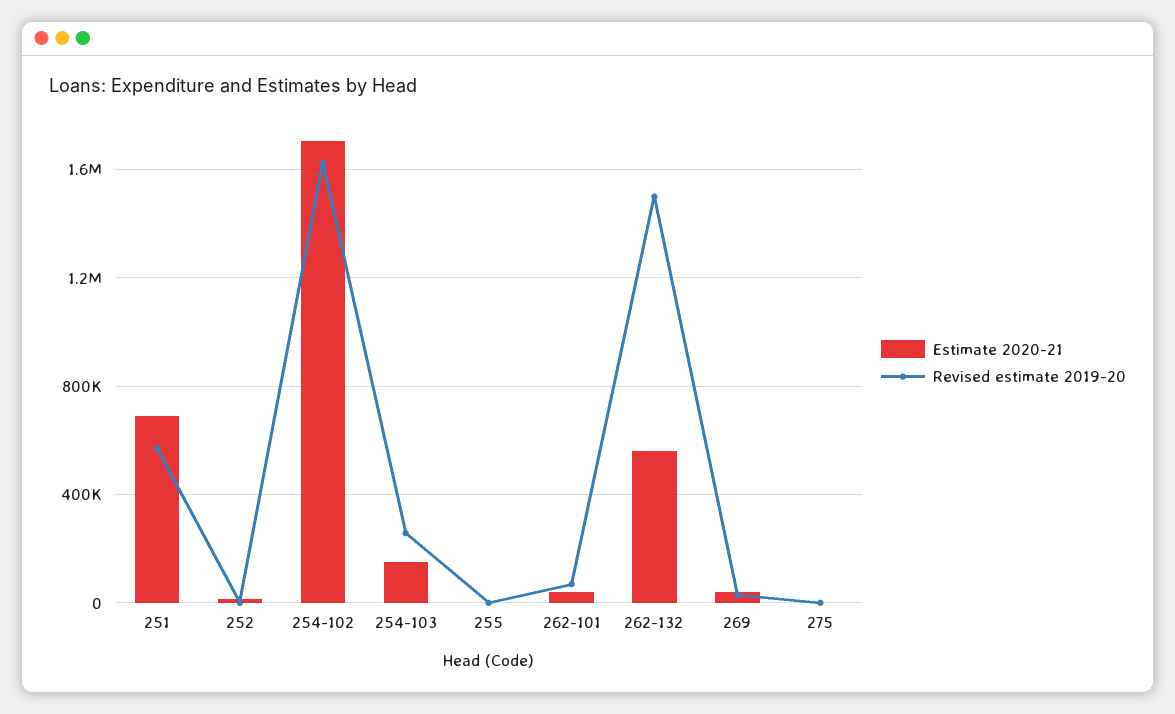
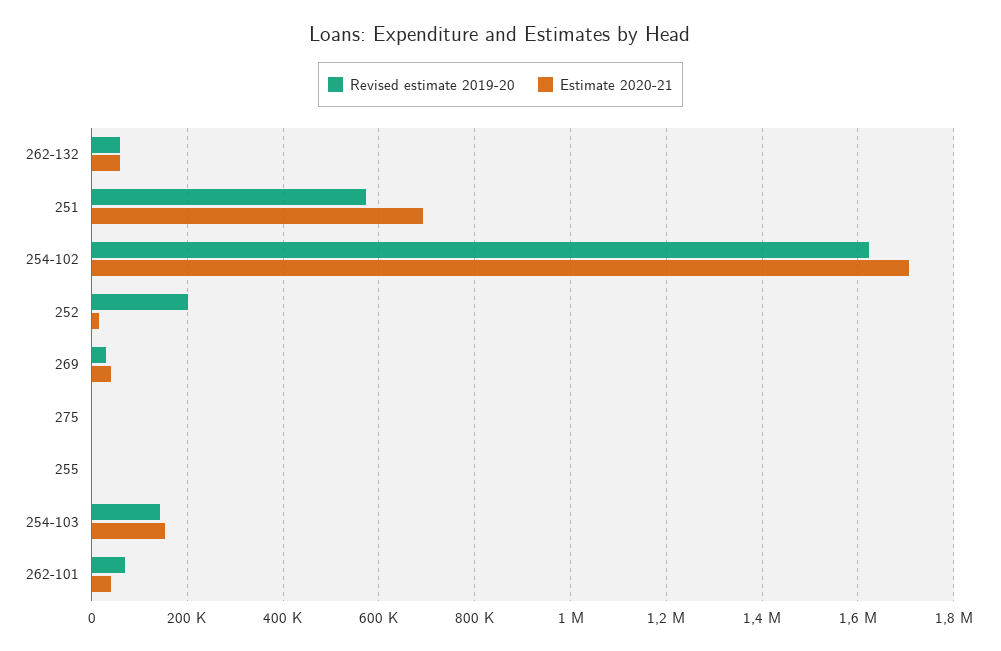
Revised estimate 2019-20, 252: 0 -> 200000
Revised estimate 2019-20, 254-103: 250000 -> 140000
Estimate 2020-21, 262-132: 550000 -> 60000
Revised estimate 2019-20, 262-132: 1500000 -> 60000

